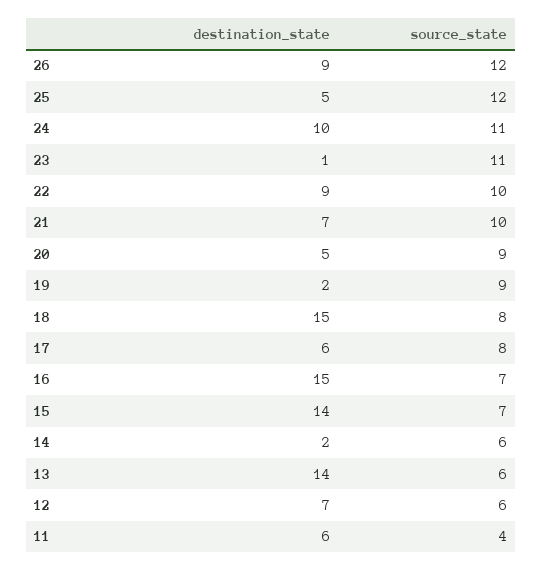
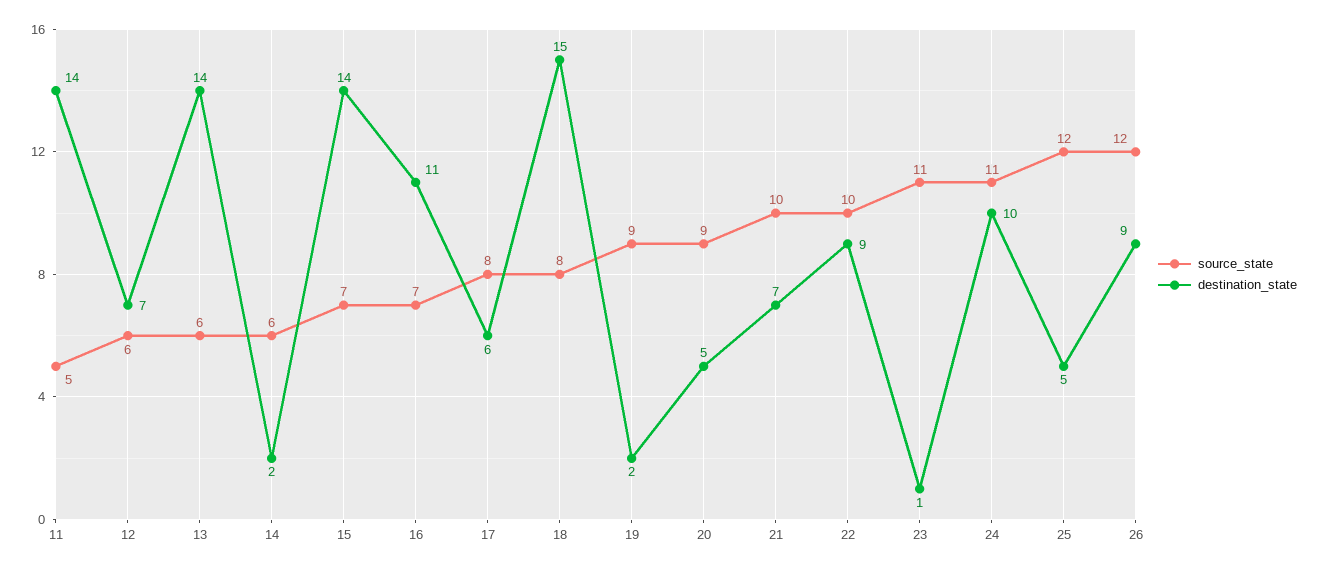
destination_state, 16: 15 -> 11
destination_state, 11: 6 -> 14
source_state, 11: 4 -> 5

